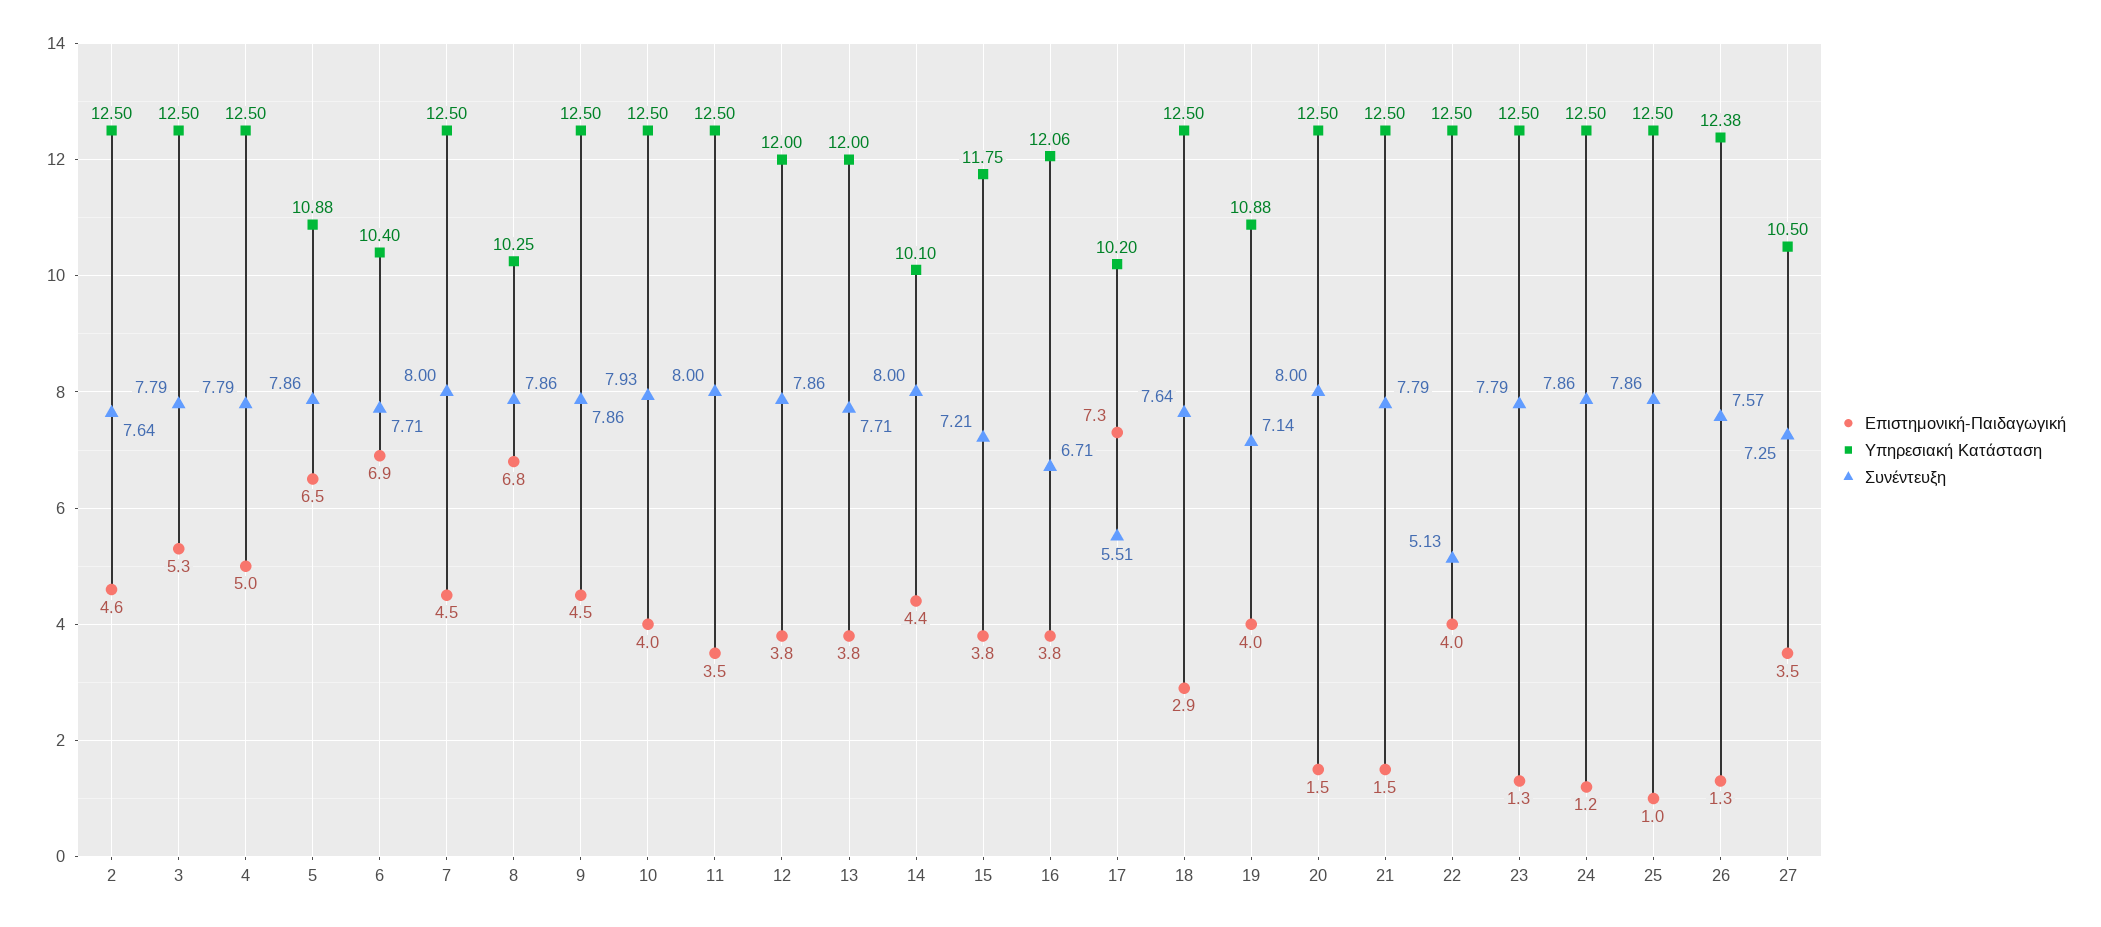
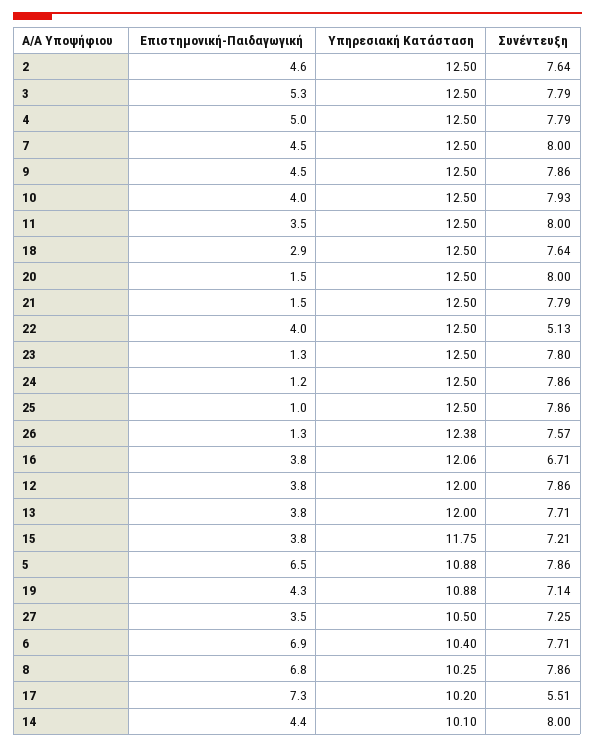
Επιστημονική-Παιδαγωγική, 19: 4 -> 4.3
Συνέντευξη, 23: 7.79 -> 7.8

